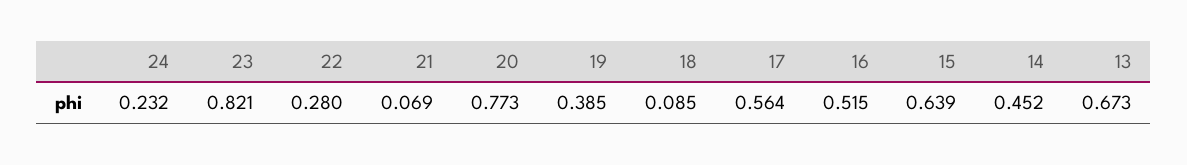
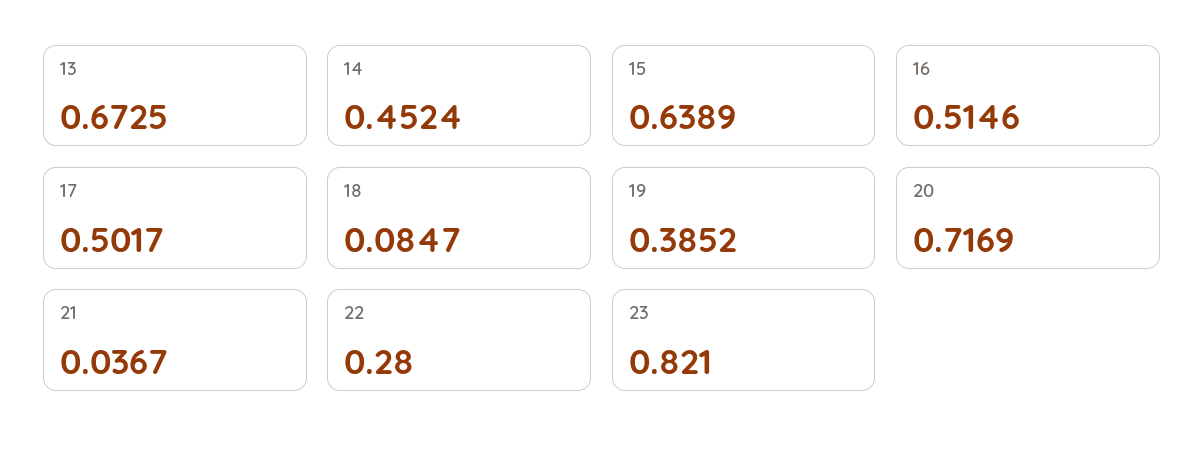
24: 0.232 -> none
21: 0.069 -> 0.0367
20: 0.773 -> 0.7169
17: 0.564 -> 0.5017

